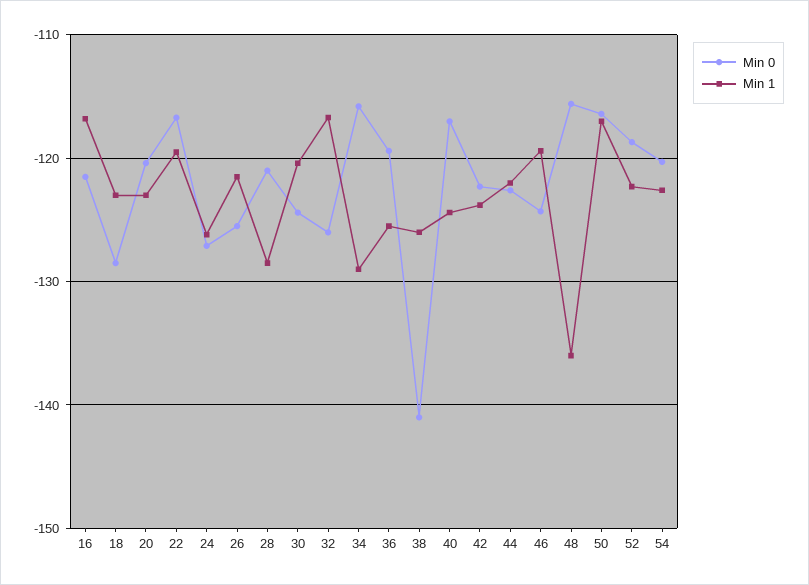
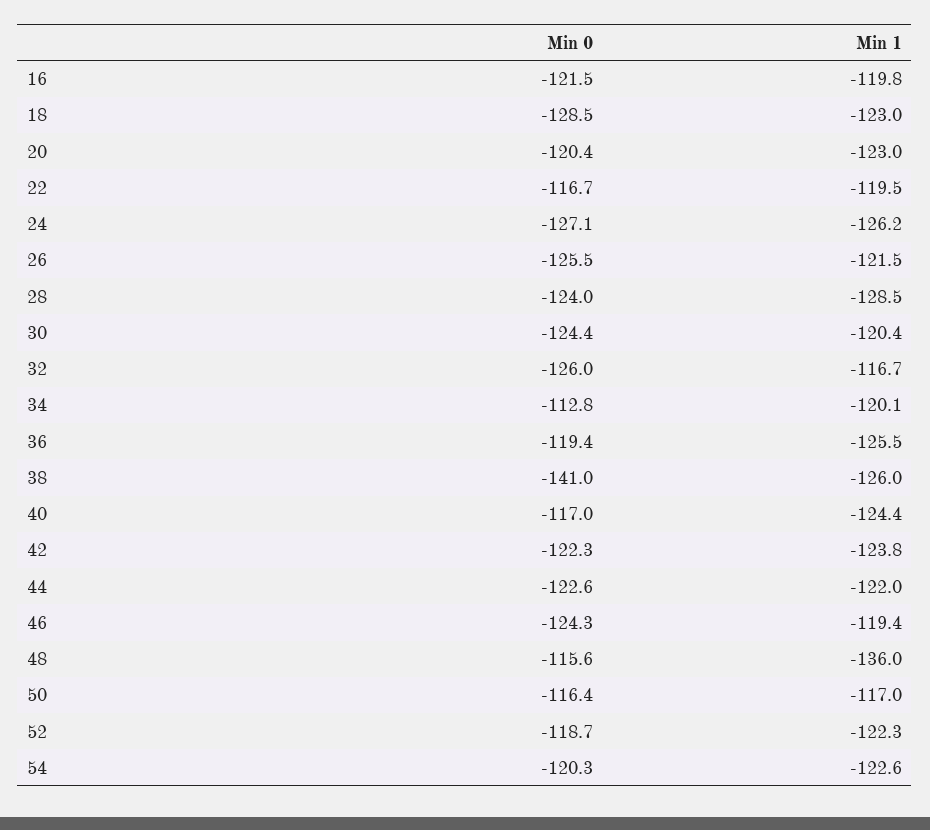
Min 1, 16: -117 -> -119.8
Min 0, 28: -121 -> -124
Min 0, 34: -116 -> -112.8
Min 1, 34: -129 -> -120.1

